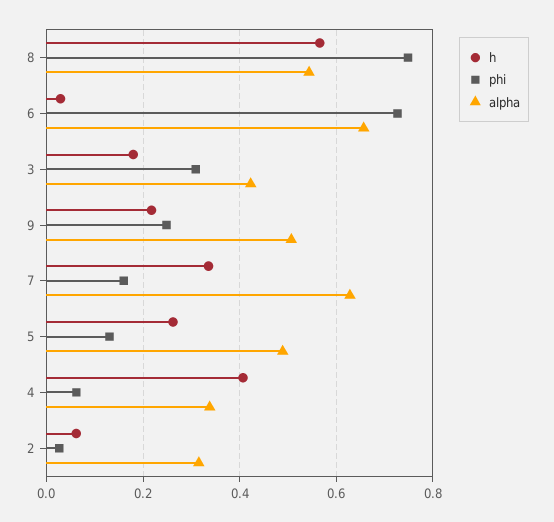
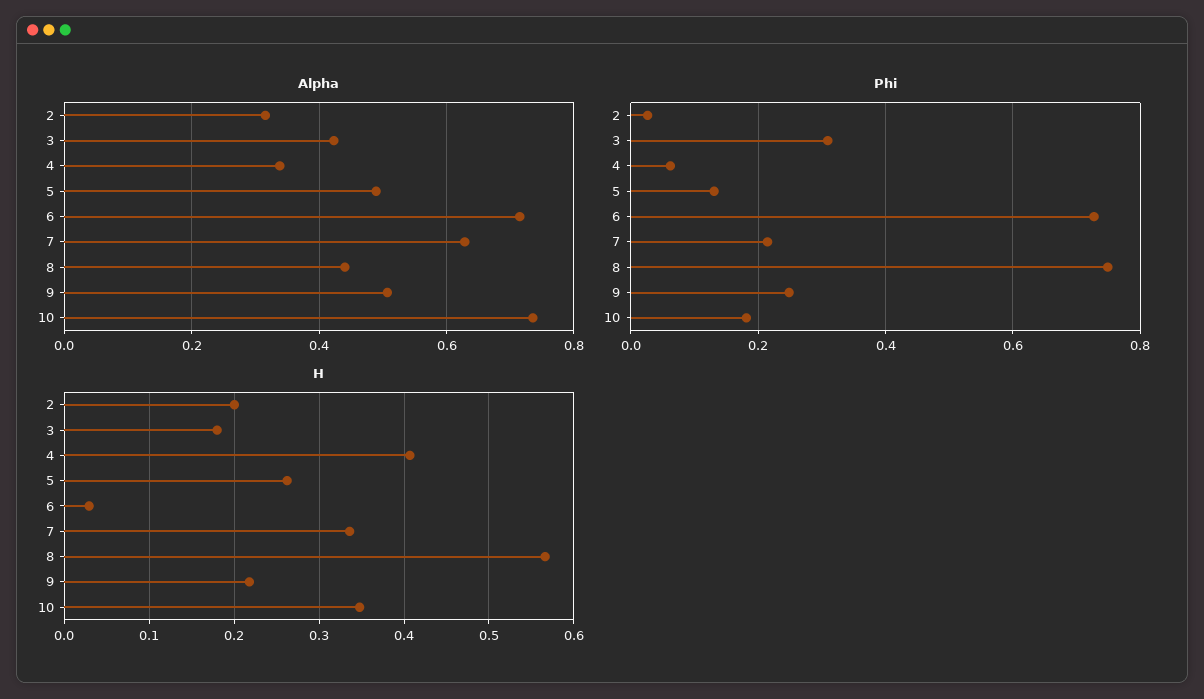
alpha, 8: 0.54 -> 0.44
alpha, 6: 0.66 -> 0.72
phi, 7: 0.16 -> 0.22
h, 2: 0.06 -> 0.2
alpha, 10: none -> 0.74
phi, 10: none -> 0.18
h, 10: none -> 0.35

